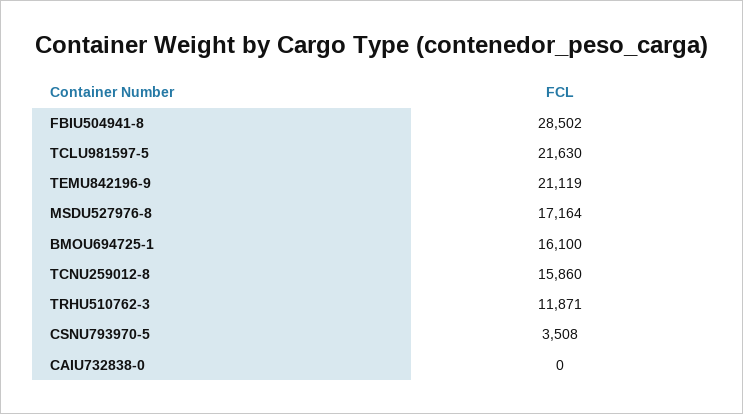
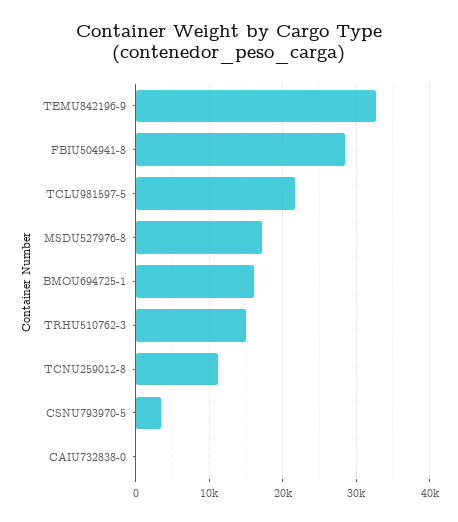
TEMU842196-9: 21119 -> 33000
TCNU259012-8: 15860 -> 11000
TRHU510762-3: 11871 -> 15000

